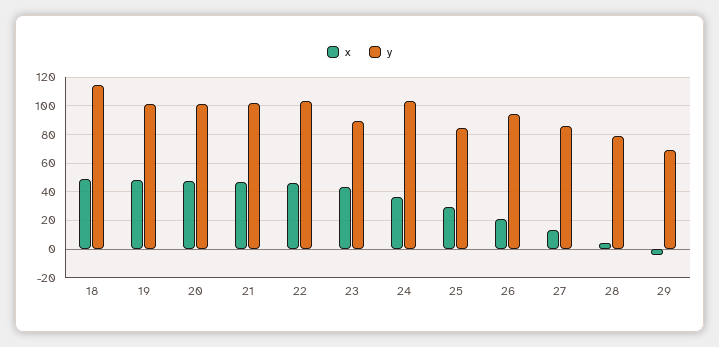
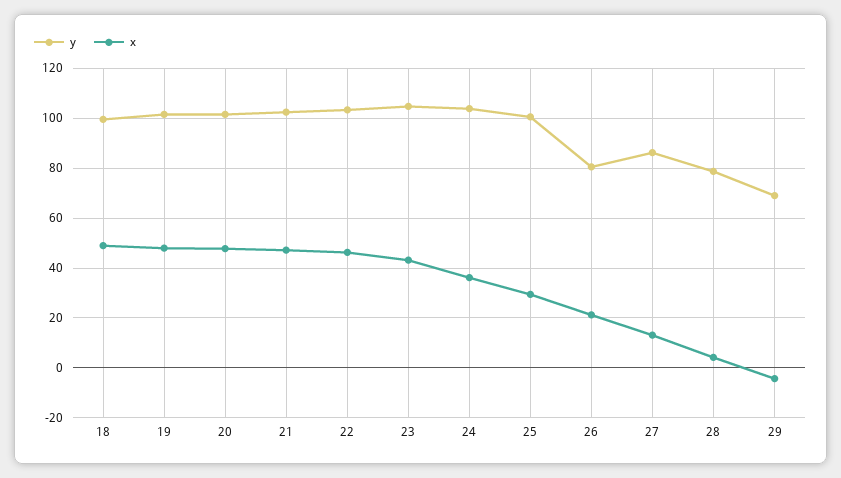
y, 18: 115 -> 100
y, 23: 90 -> 105
y, 25: 85 -> 100
y, 26: 95 -> 80

